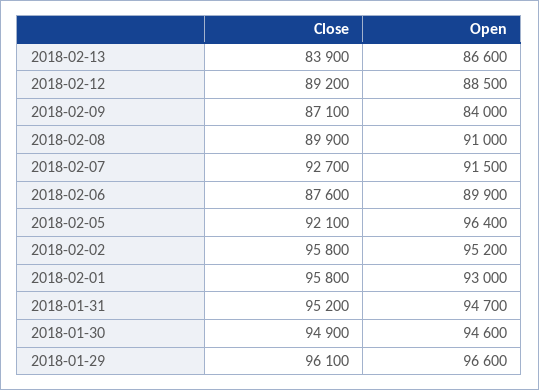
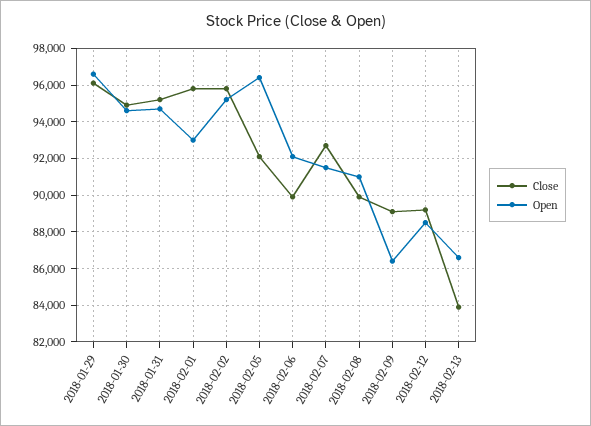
Close, 2018-02-09: 87100 -> 89000
Open, 2018-02-09: 84000 -> 86500
Close, 2018-02-06: 87600 -> 90000
Open, 2018-02-06: 89900 -> 92000

